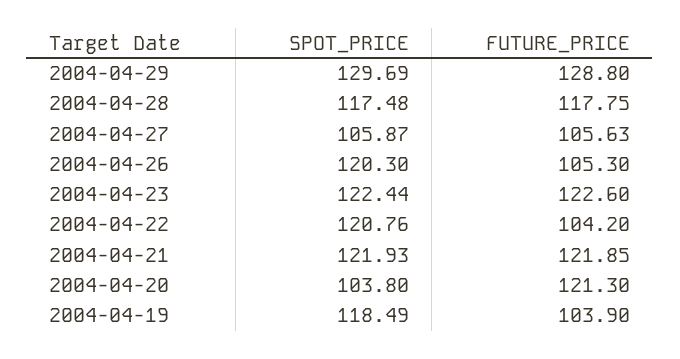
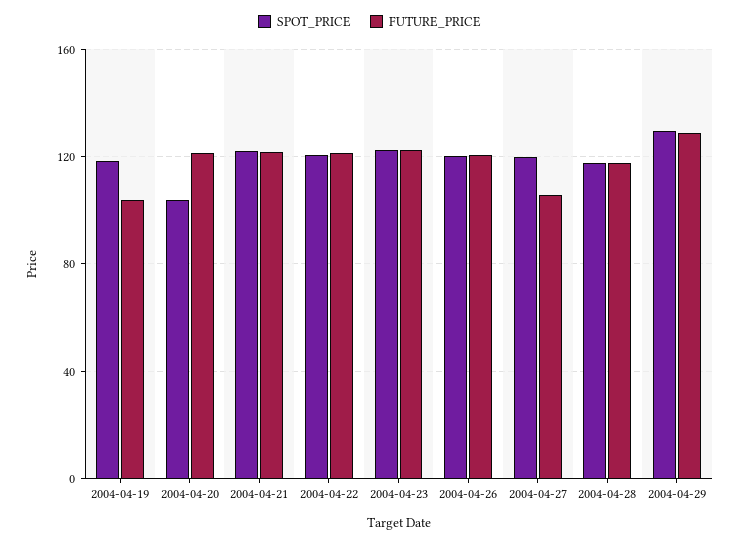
SPOT_PRICE, 2004-04-27: 105.87 -> 120
FUTURE_PRICE, 2004-04-26: 105.3 -> 120
FUTURE_PRICE, 2004-04-22: 104.2 -> 120

